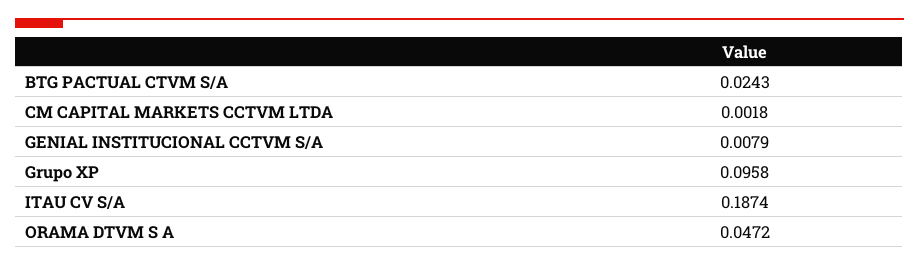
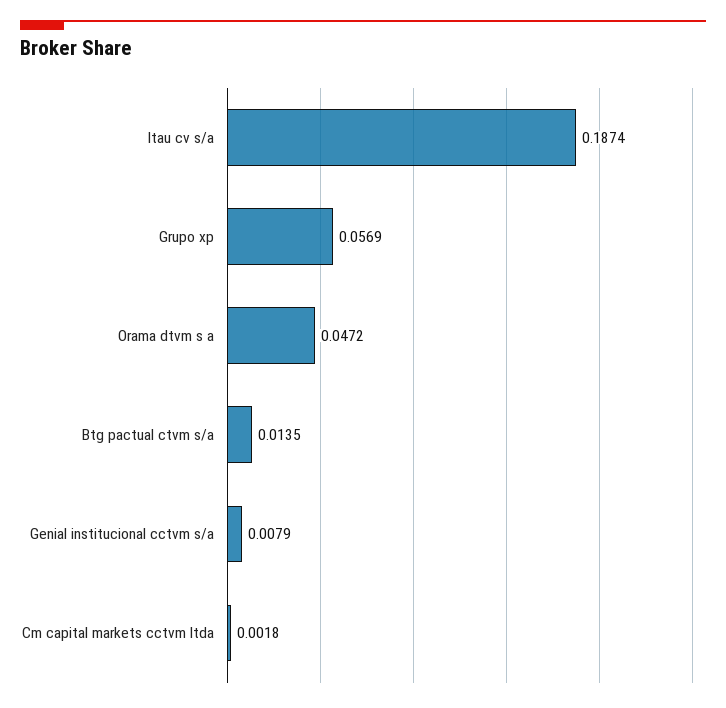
BTG PACTUAL CTVM S/A: 0.0243 -> 0.0135
Grupo XP: 0.0958 -> 0.0569

